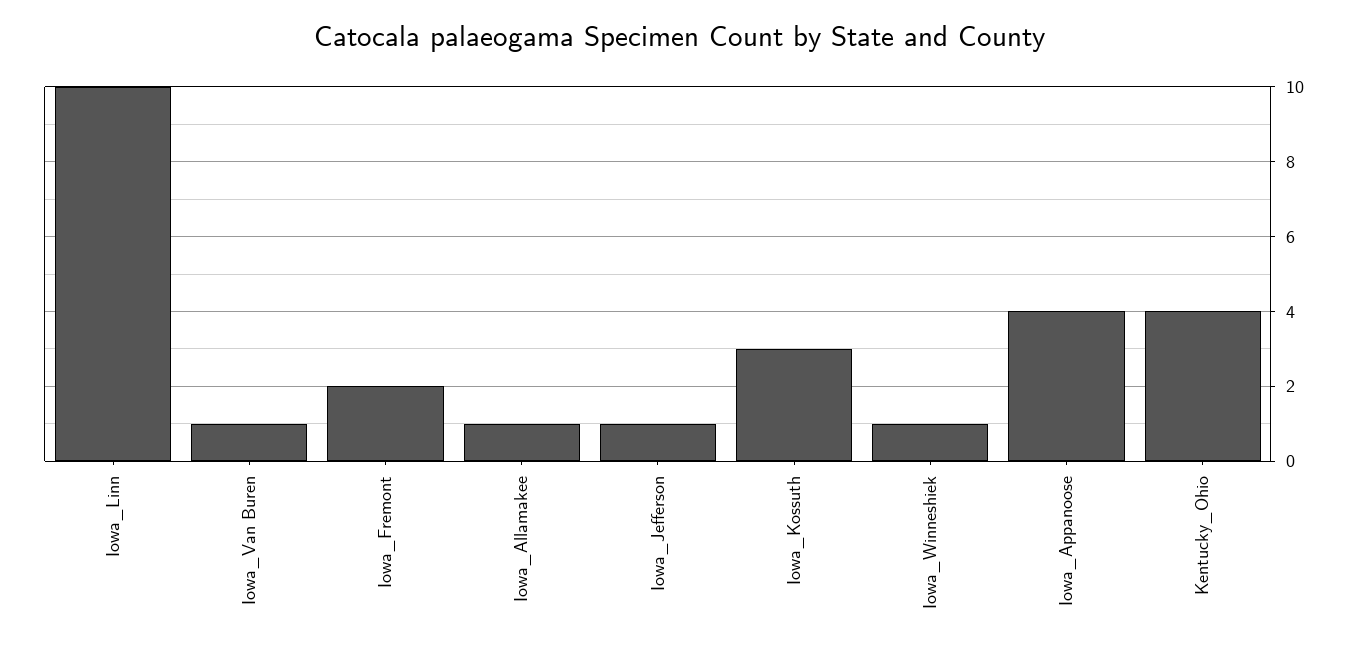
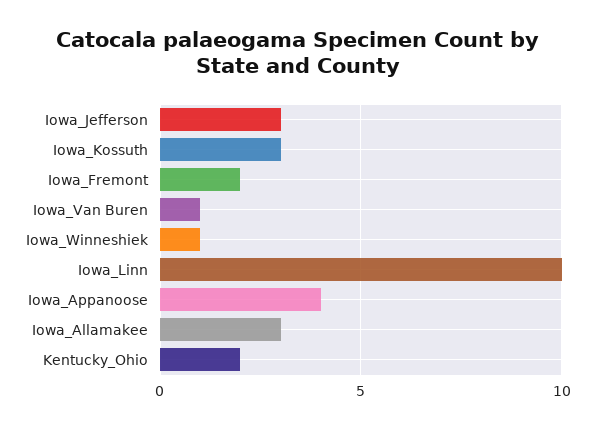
Iowa_Allamakee: 1 -> 3
Iowa_Jefferson: 1 -> 3
Kentucky_Ohio: 4 -> 2

